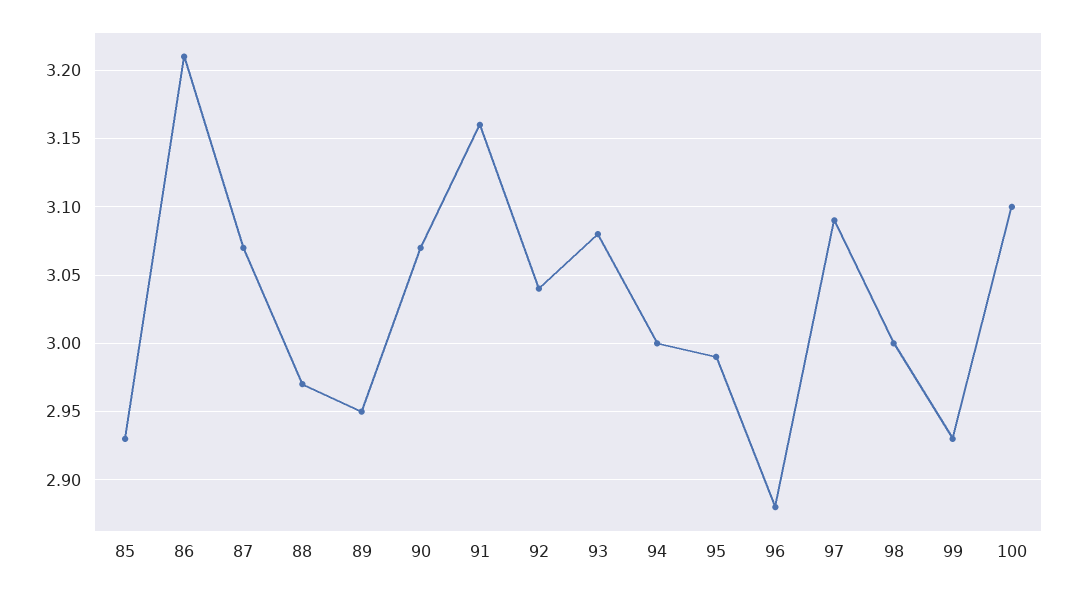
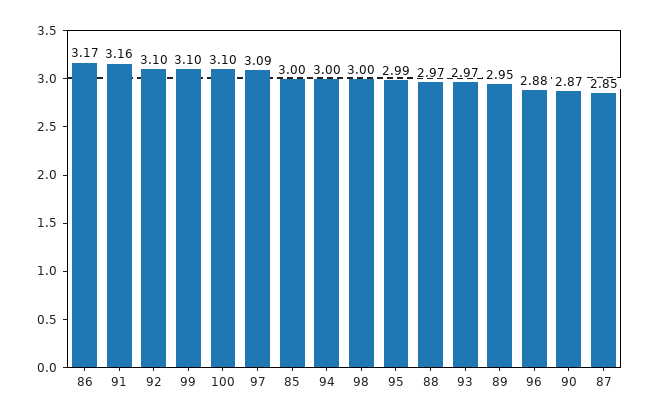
85: 2.93 -> 3
86: 3.21 -> 3.17
87: 3.07 -> 2.85
90: 3.07 -> 2.87
92: 3.04 -> 3.1
93: 3.08 -> 2.97
99: 2.93 -> 3.1

